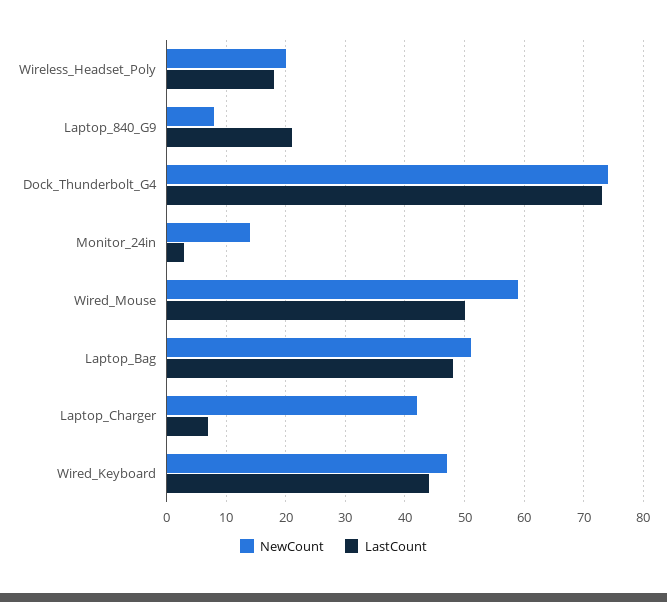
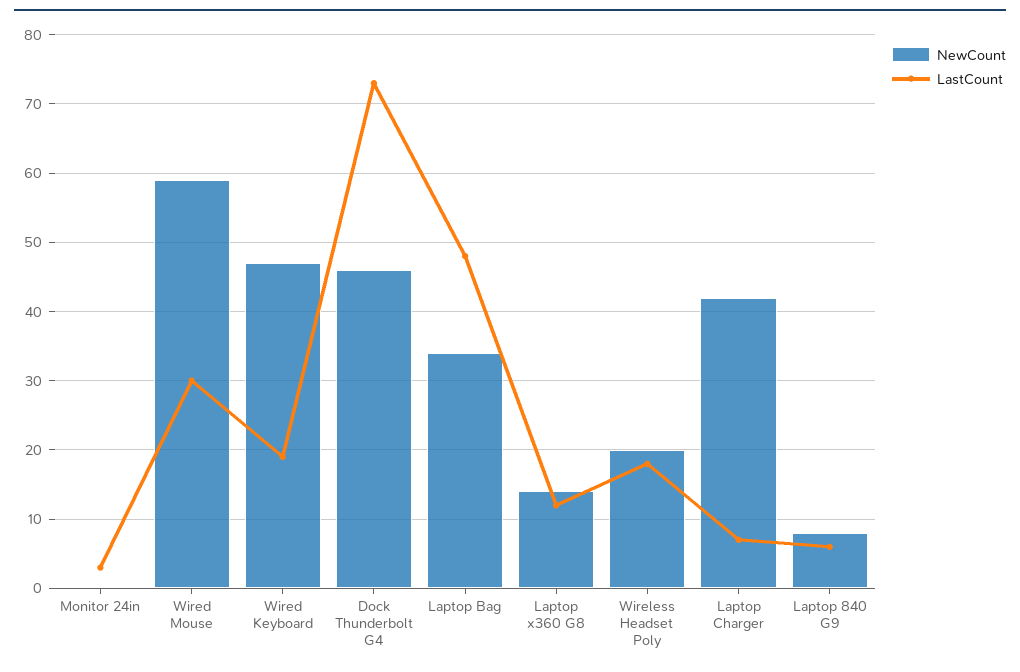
LastCount, Laptop_840_G9: 20 -> 6
NewCount, Dock_Thunderbolt_G4: 75 -> 46
NewCount, Monitor_24in: 15 -> 0
LastCount, Wired_Mouse: 50 -> 30
NewCount, Laptop_Bag: 50 -> 34
LastCount, Wired_Keyboard: 45 -> 19
NewCount, Laptop x360 G8: none -> 14
LastCount, Laptop x360 G8: none -> 12

